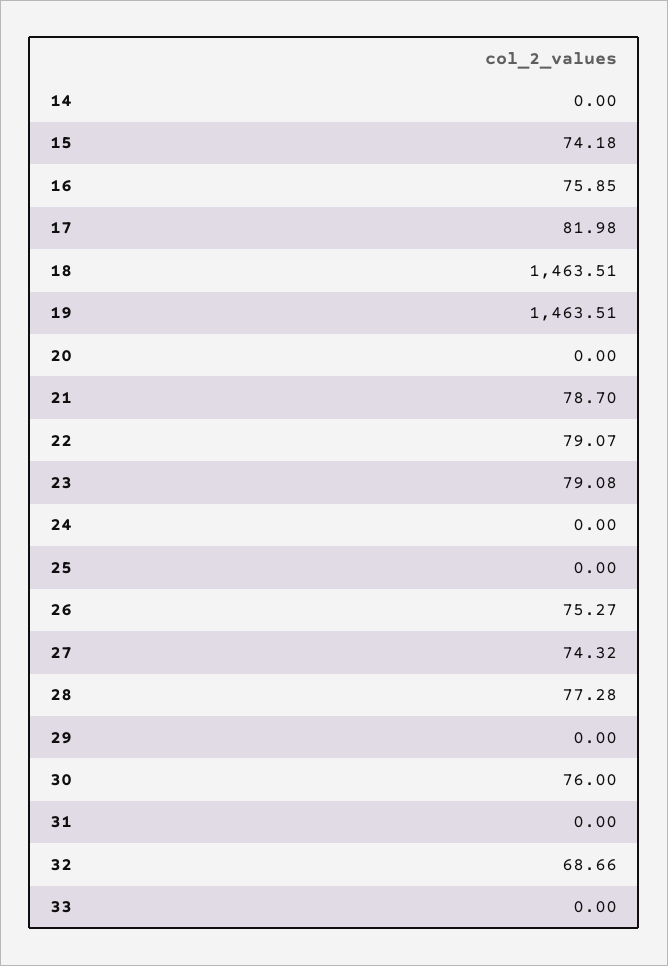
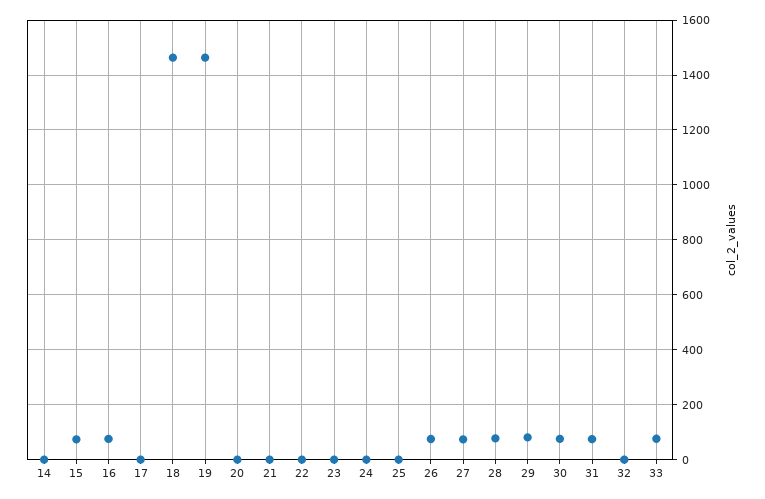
17: 81.98 -> 0
21: 78.7 -> 0
22: 79.07 -> 0
23: 79.08 -> 0
29: 0 -> 75
31: 0 -> 75
32: 68.66 -> 0
33: 0 -> 75

